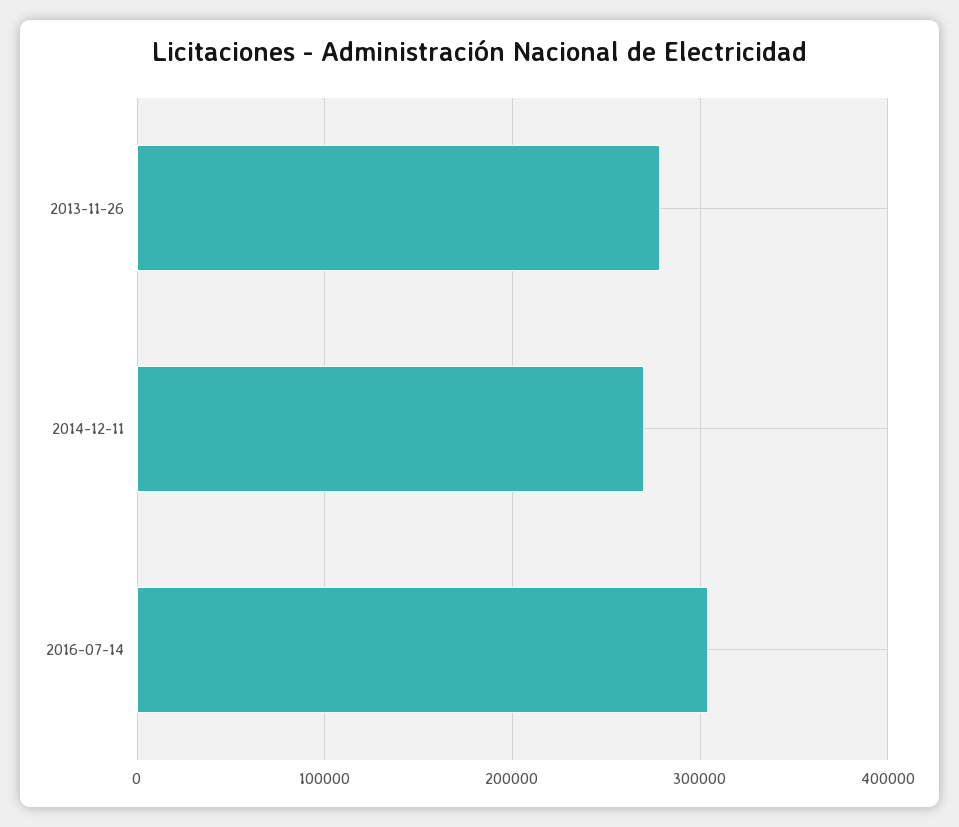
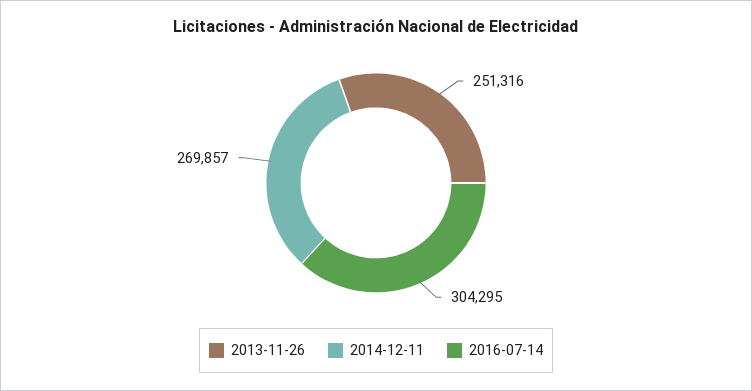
2013-11-26: 280000 -> 251316

